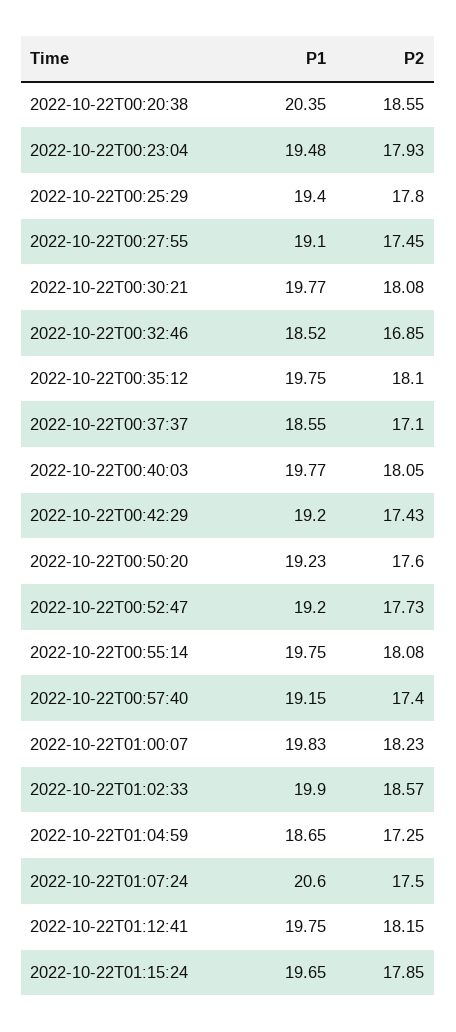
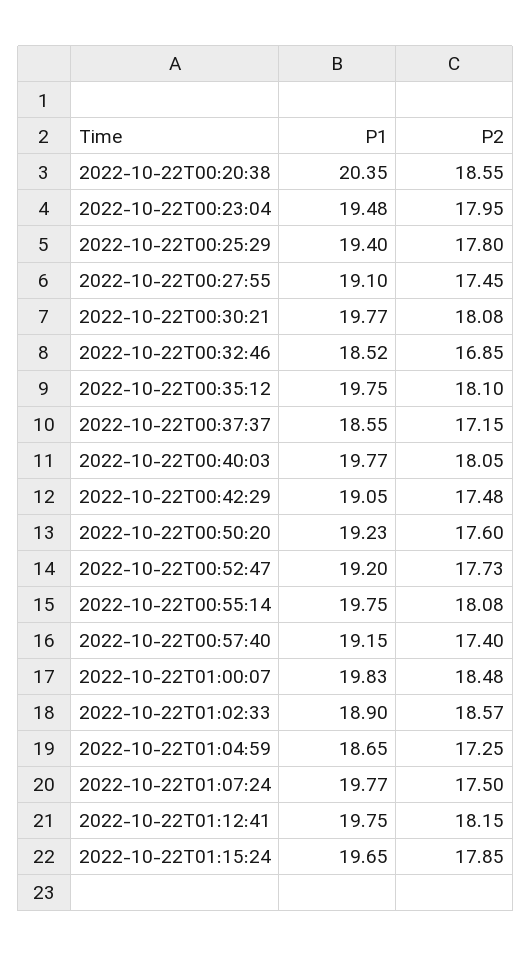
P2, 2022-10-22T00:23:04: 17.93 -> 17.95
P2, 2022-10-22T00:37:37: 17.1 -> 17.15
P1, 2022-10-22T00:42:29: 19.2 -> 19.05
P2, 2022-10-22T00:42:29: 17.43 -> 17.48
P2, 2022-10-22T01:00:07: 18.23 -> 18.48
P1, 2022-10-22T01:02:33: 19.9 -> 18.9
P1, 2022-10-22T01:07:24: 20.6 -> 19.77

